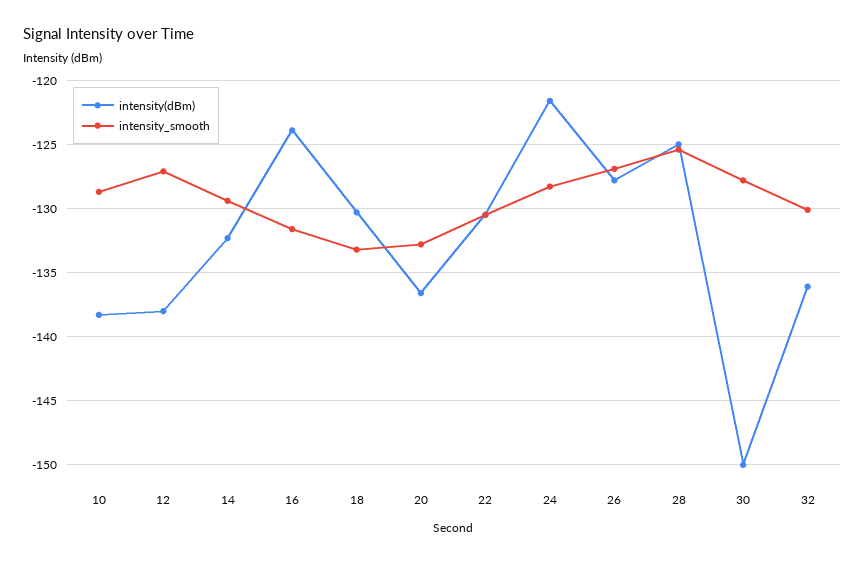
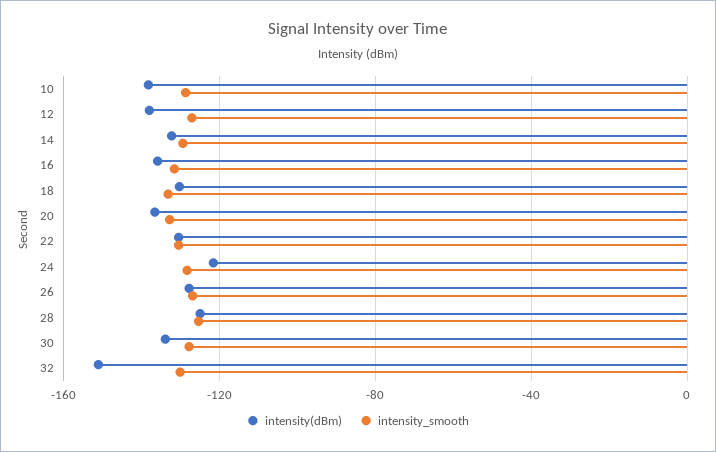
intensity(dBm), 16: -124 -> -135
intensity(dBm), 30: -150 -> -135
intensity(dBm), 32: -136 -> -150

